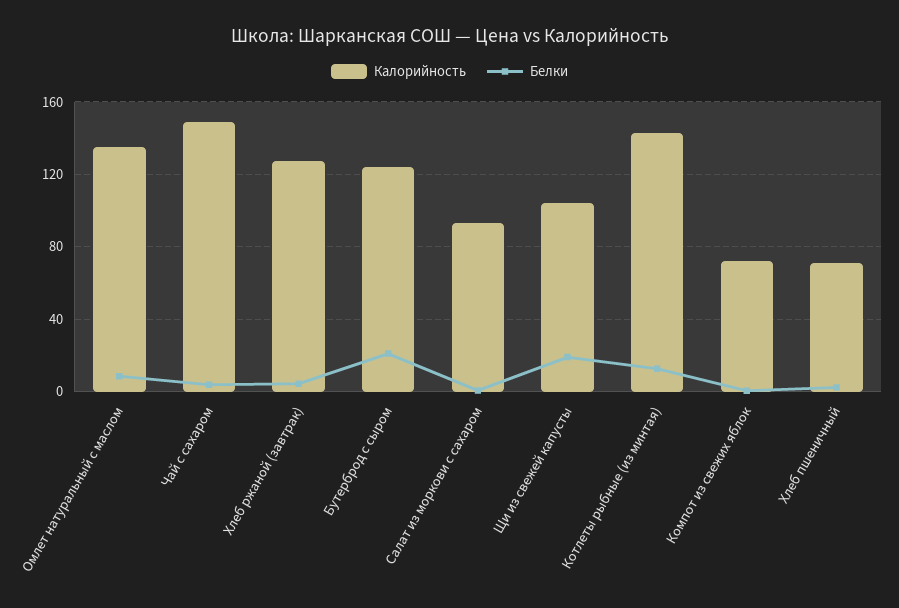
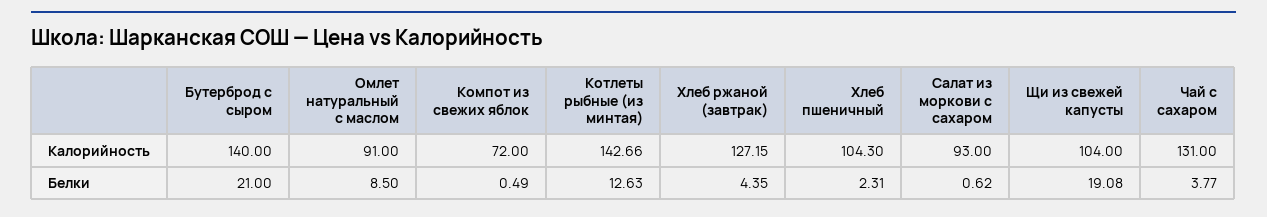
Калорийность, Омлет натуральный с маслом: 135 -> 91
Калорийность, Чай с сахаром: 150 -> 131
Калорийность, Бутерброд с сыром: 125 -> 140
Калорийность, Хлеб пшеничный: 70 -> 104.3

